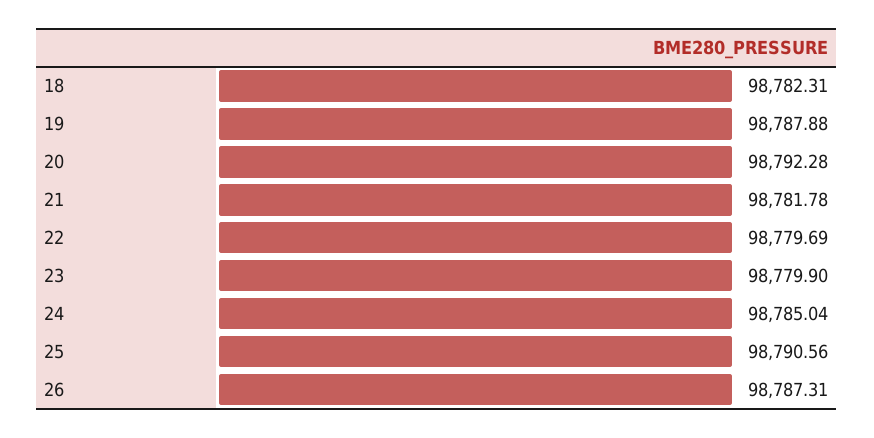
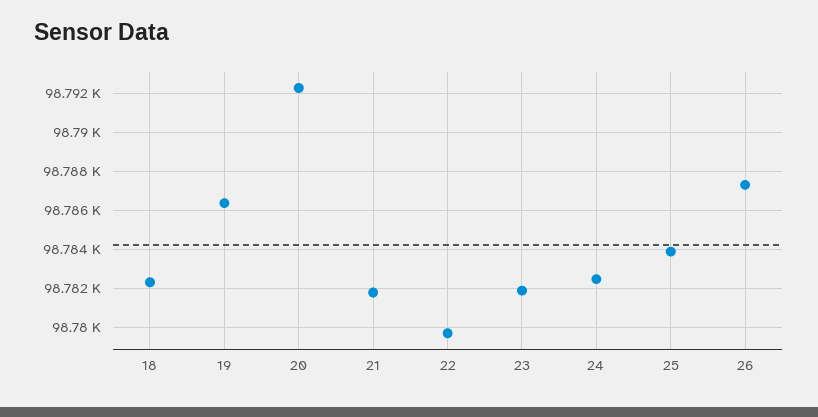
19: 98787.88 -> 98786.5
23: 98779.9 -> 98782
24: 98785.04 -> 98782.5
25: 98790.56 -> 98784

